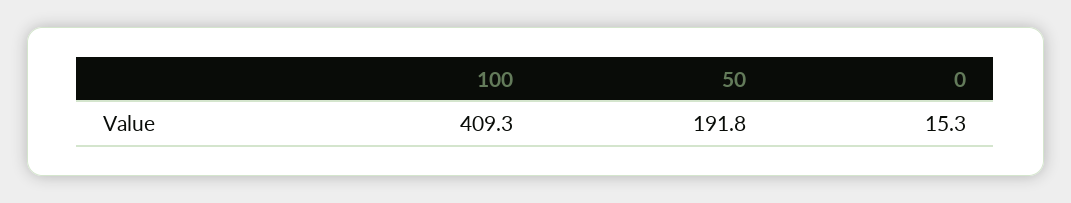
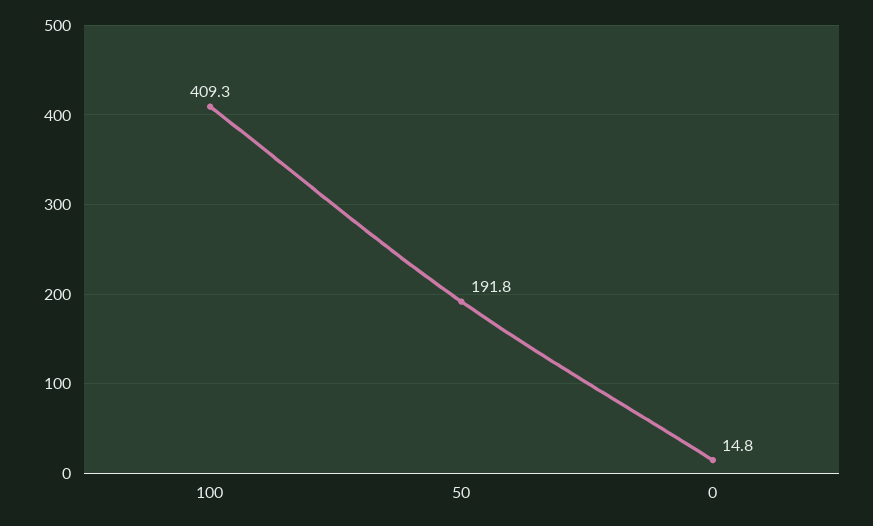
0: 15.3 -> 14.8

